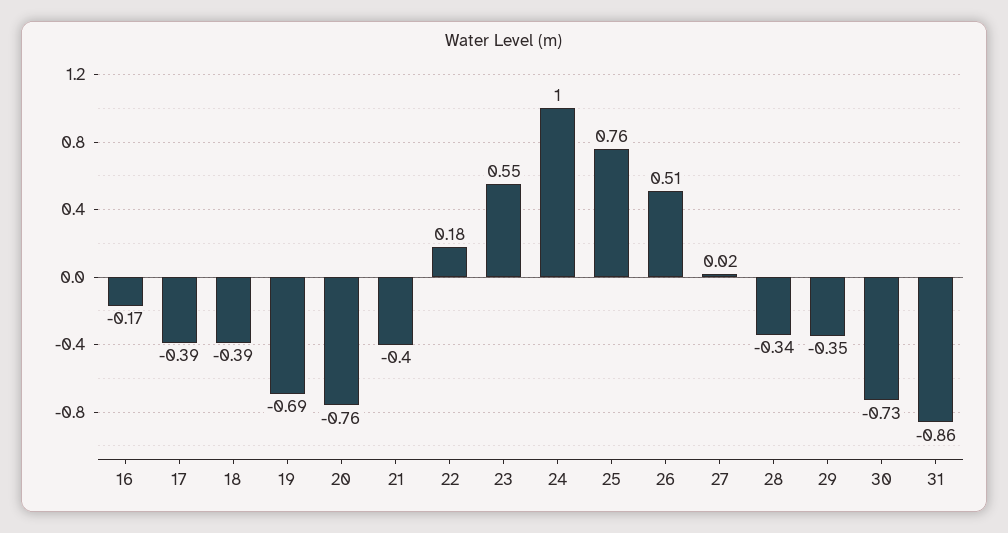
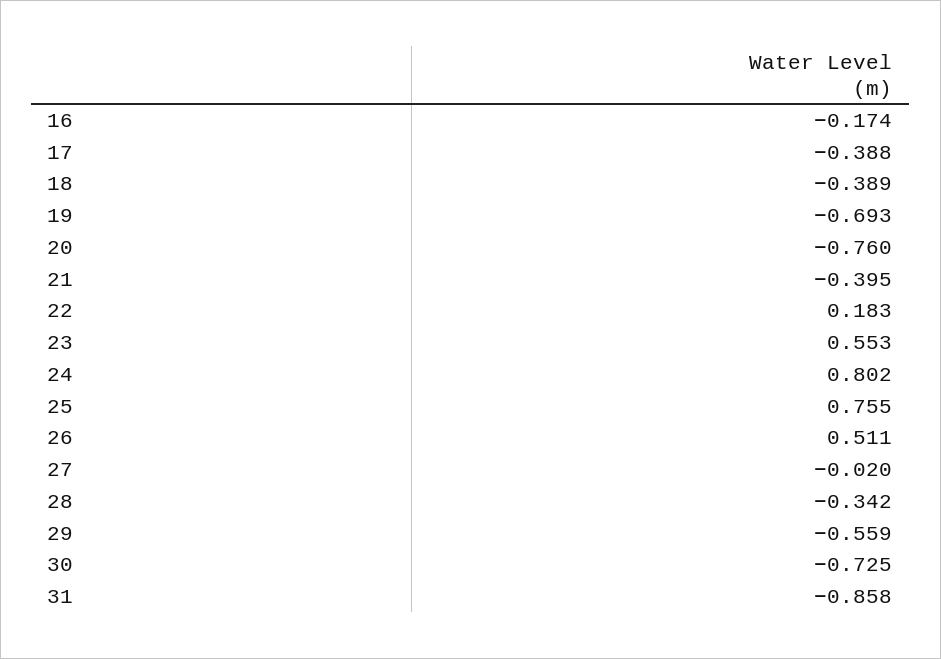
24: 1 -> 0.802
27: 0.02 -> -0.02
29: -0.35 -> -0.559

